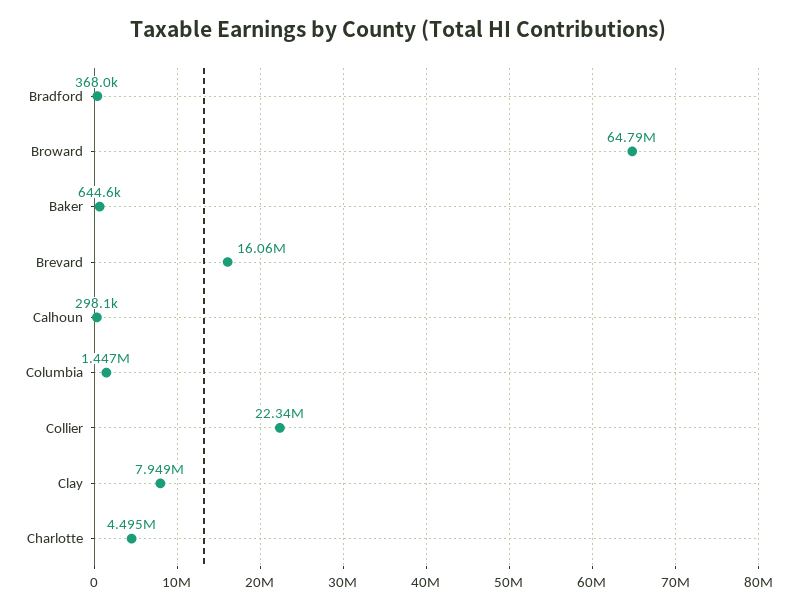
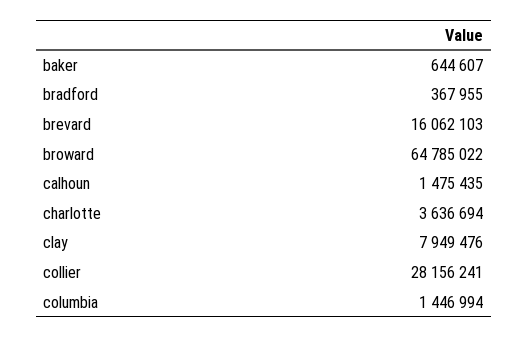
Calhoun: 298100 -> 1475435
Collier: 22340000 -> 28156241
Charlotte: 4495000 -> 3636694

